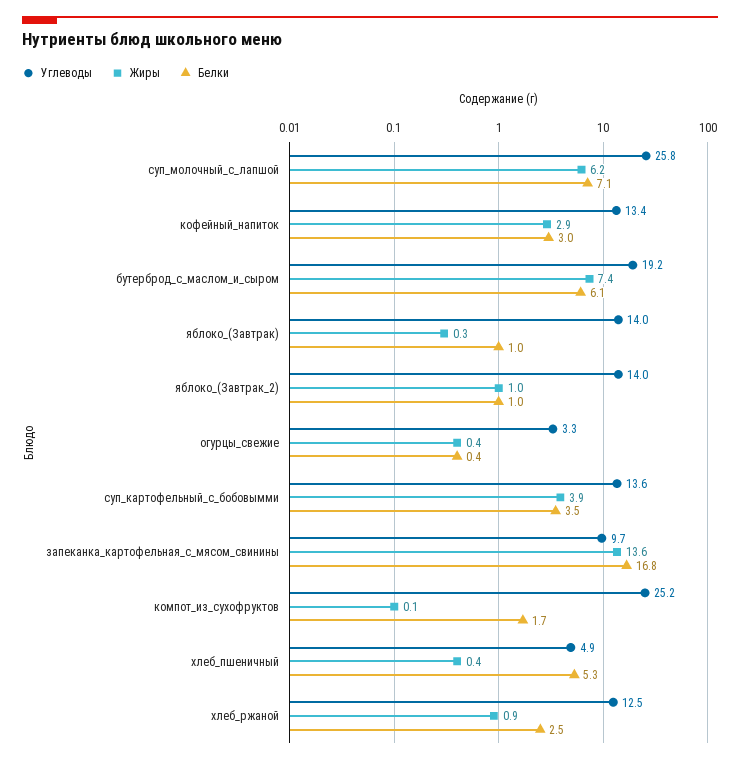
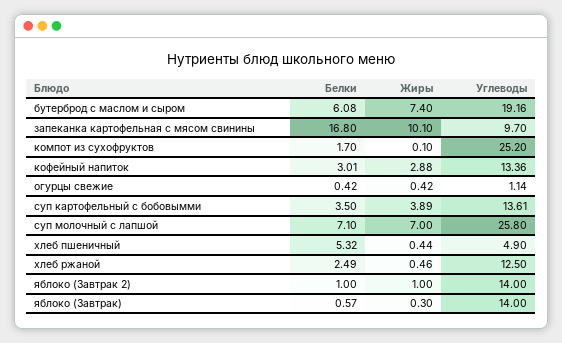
Жиры, суп_молочный_с_лапшой: 6.2 -> 7
Белки, яблоко_(Завтрак): 1 -> 0.57
Углеводы, огурцы_свежие: 3.3 -> 1.14
Жиры, запеканка_картофельная_с_мясом_свинины: 13.6 -> 10.1
Жиры, хлеб_ржаной: 0.9 -> 0.46

